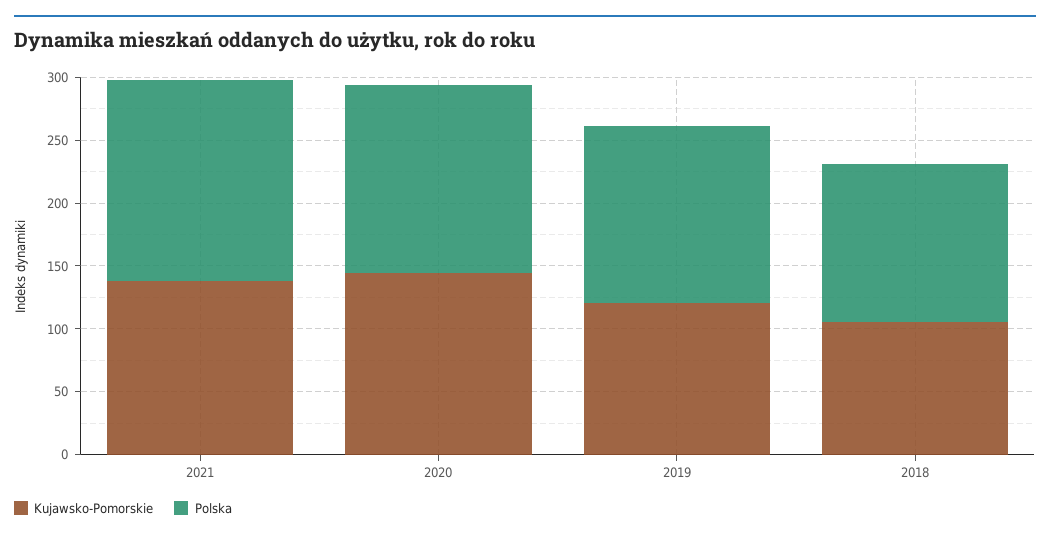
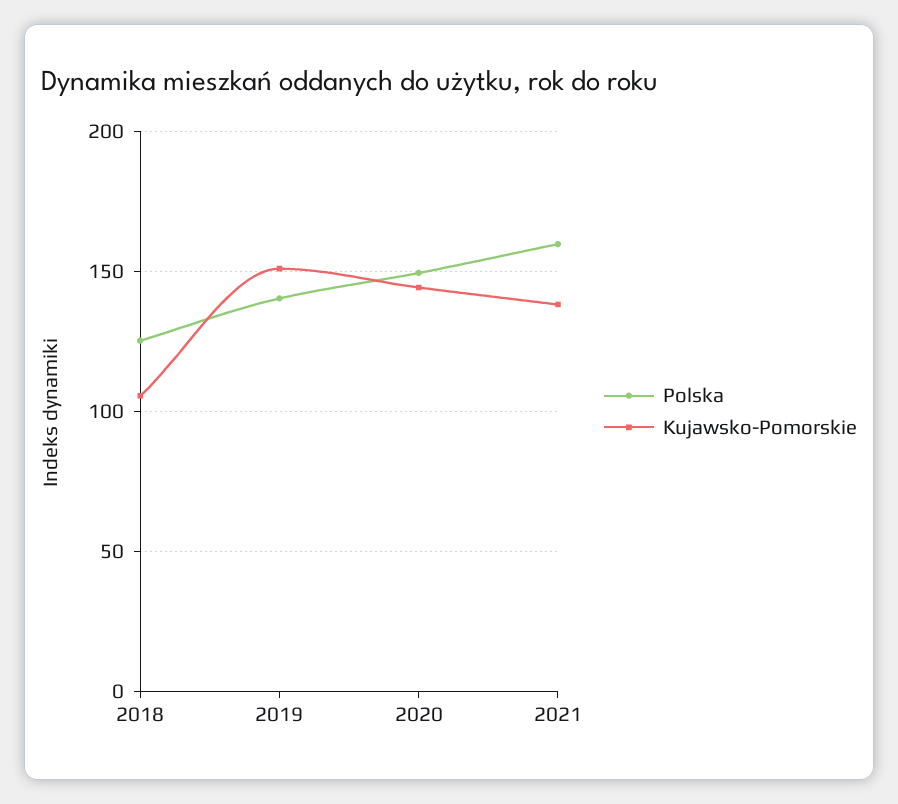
Kujawsko-Pomorskie, 2019: 120 -> 150

